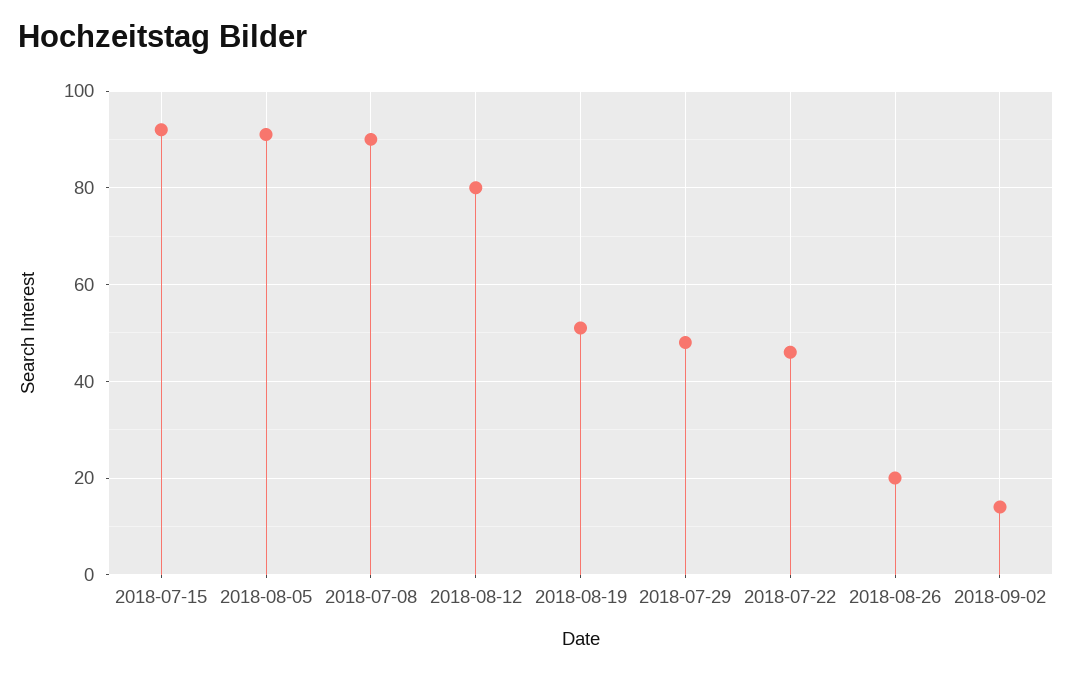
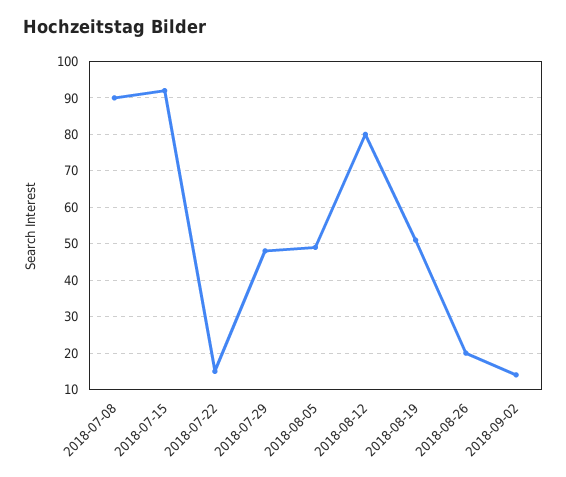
2018-08-05: 90 -> 50
2018-07-22: 45 -> 15

